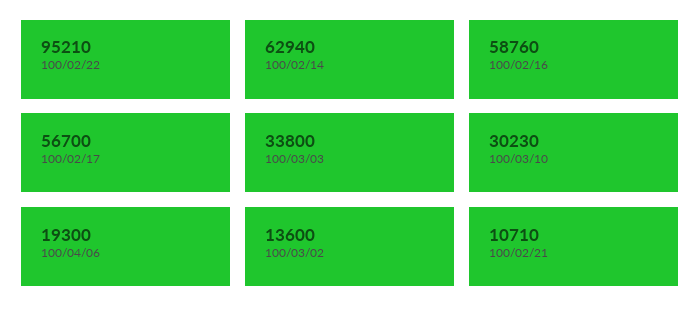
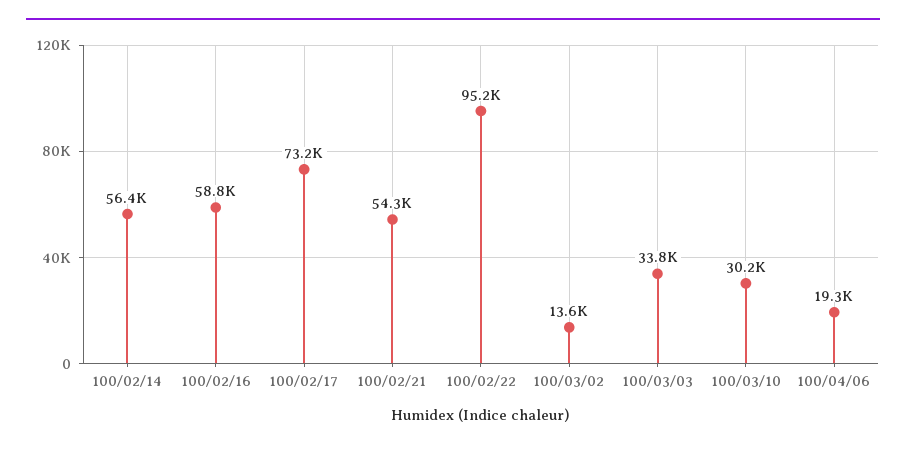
100/02/14: 62940 -> 56400
100/02/17: 56700 -> 73200
100/02/21: 10710 -> 54300

